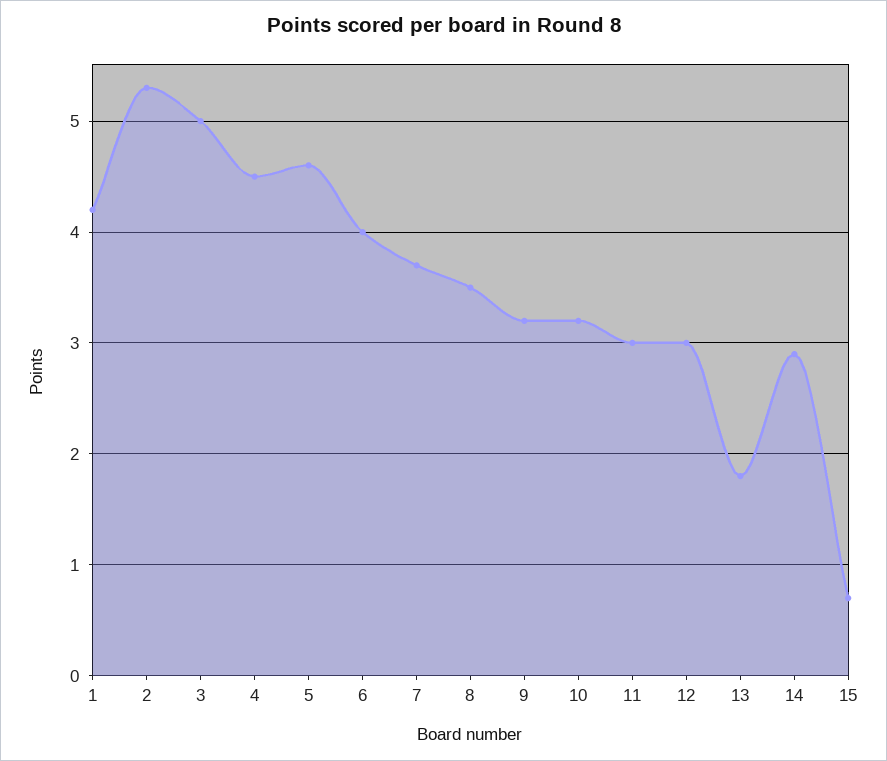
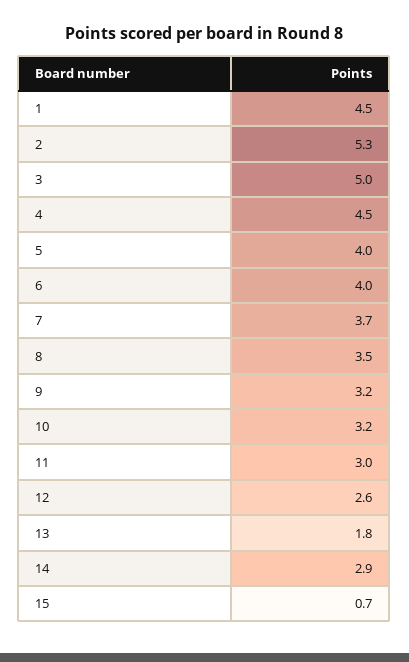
1: 4.2 -> 4.5
5: 4.6 -> 4
12: 3 -> 2.6

